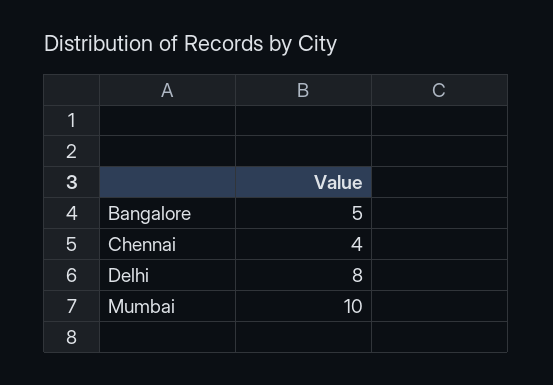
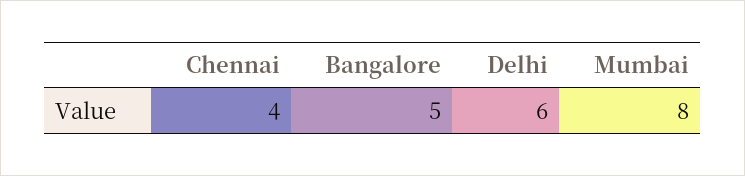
Delhi: 8 -> 6
Mumbai: 10 -> 8

